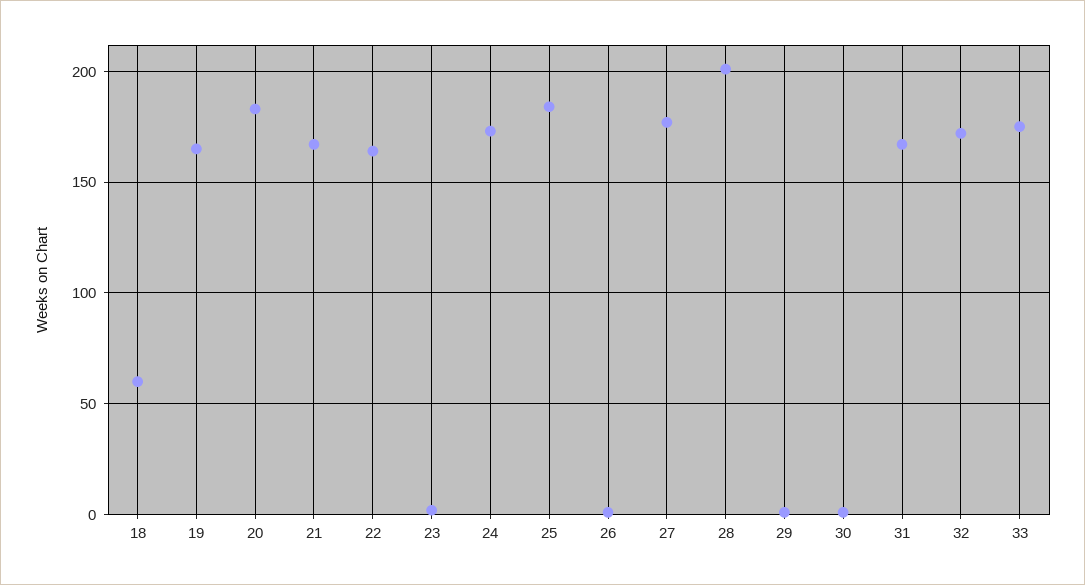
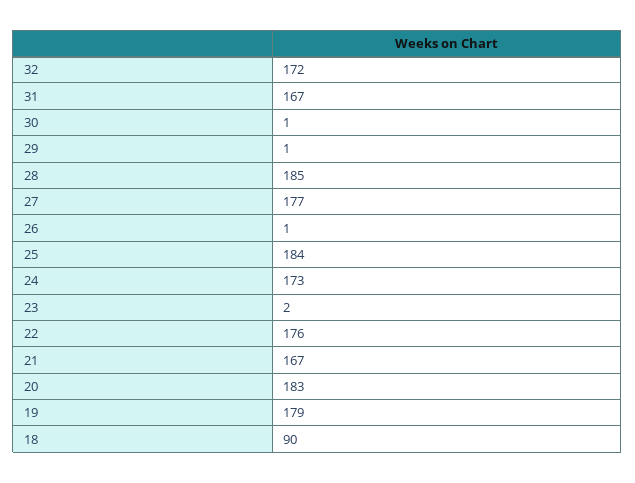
18: 60 -> 90
19: 165 -> 179
22: 165 -> 176
28: 200 -> 185
33: 175 -> none

